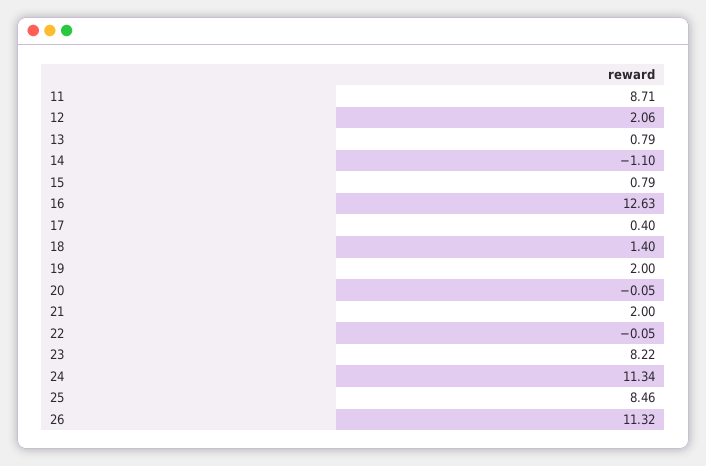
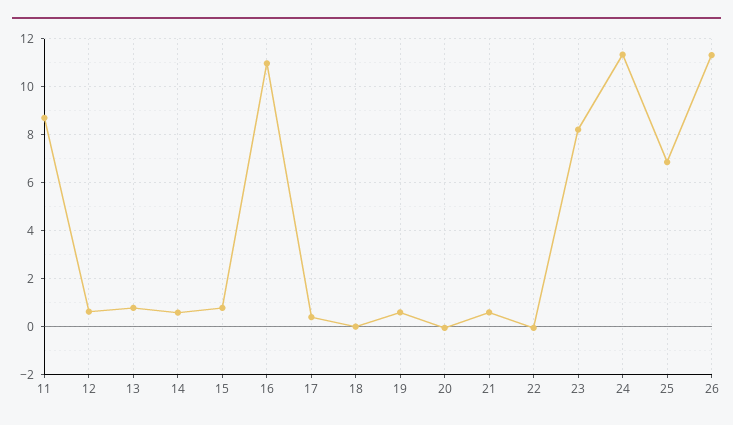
12: 2.06 -> 0.5
14: -1.1 -> 0.5
16: 12.63 -> 11
18: 1.4 -> 0
19: 2 -> 0.5
21: 2 -> 0.5
25: 8.46 -> 7

